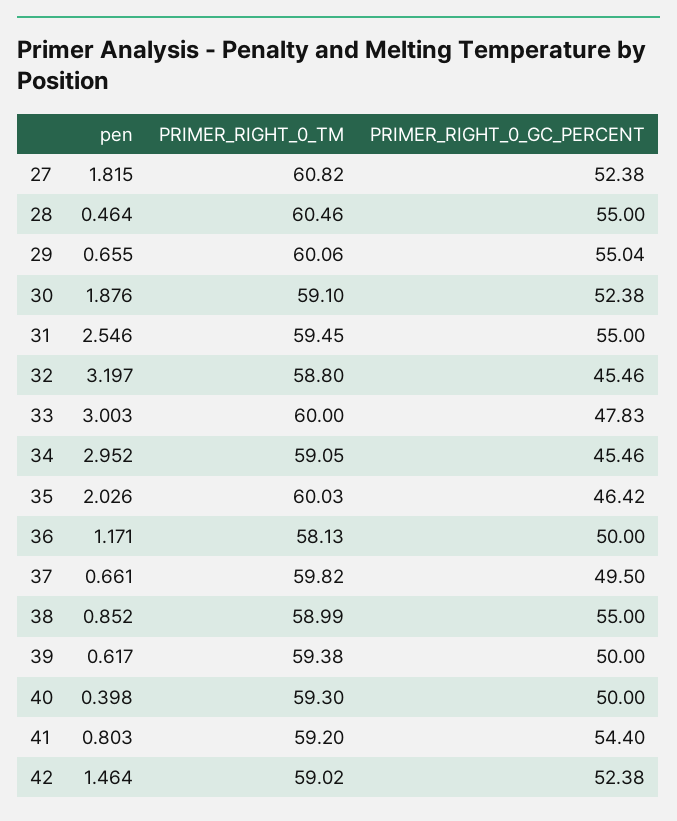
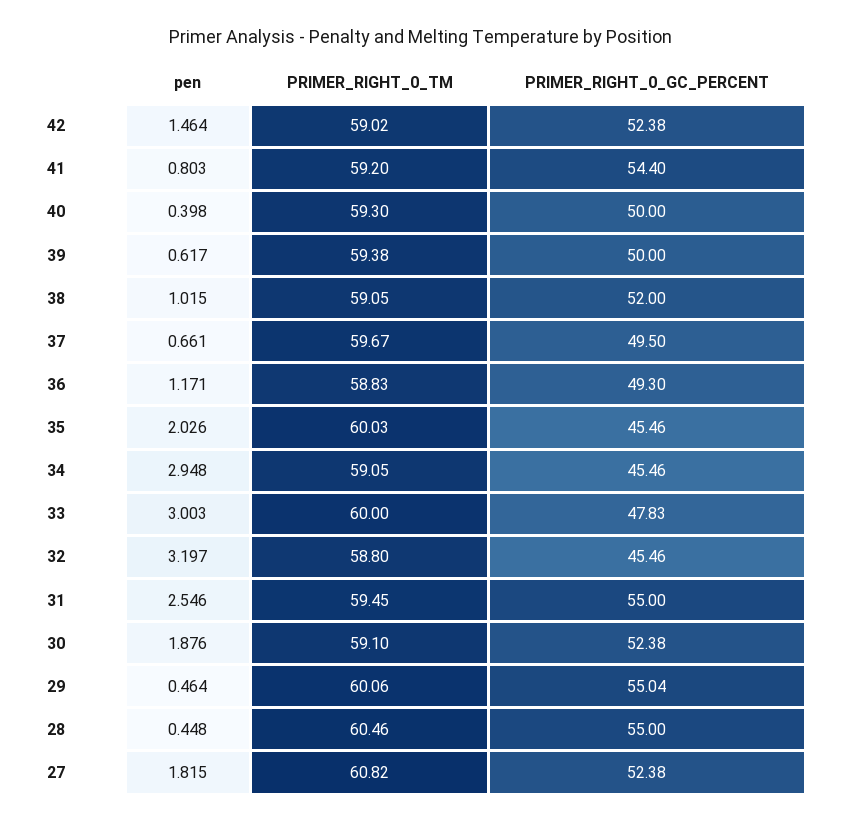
pen, 28: 0.464 -> 0.448
pen, 29: 0.655 -> 0.464
pen, 34: 2.952 -> 2.948
PRIMER_RIGHT_0_GC_PERCENT, 35: 46.42 -> 45.46
PRIMER_RIGHT_0_TM, 36: 58.13 -> 58.83
PRIMER_RIGHT_0_GC_PERCENT, 36: 50 -> 49.3
PRIMER_RIGHT_0_TM, 37: 59.82 -> 59.67
pen, 38: 0.852 -> 1.015
PRIMER_RIGHT_0_TM, 38: 58.99 -> 59.05
PRIMER_RIGHT_0_GC_PERCENT, 38: 55 -> 52

